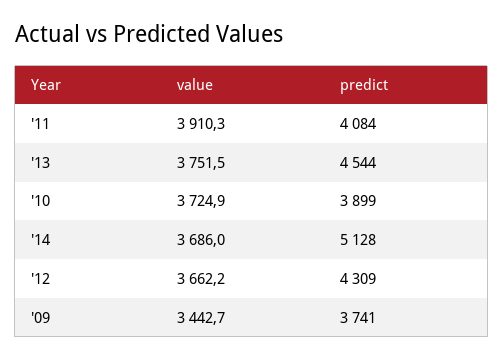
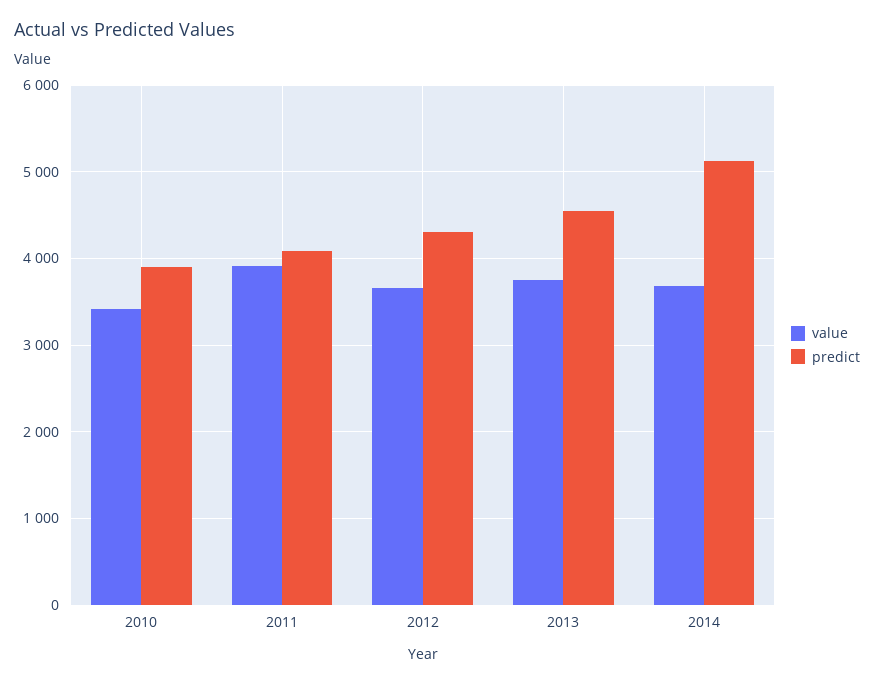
value, '10: 3724.9 -> 3400
value, '09: 3442.7 -> none
predict, '09: 3741 -> none

